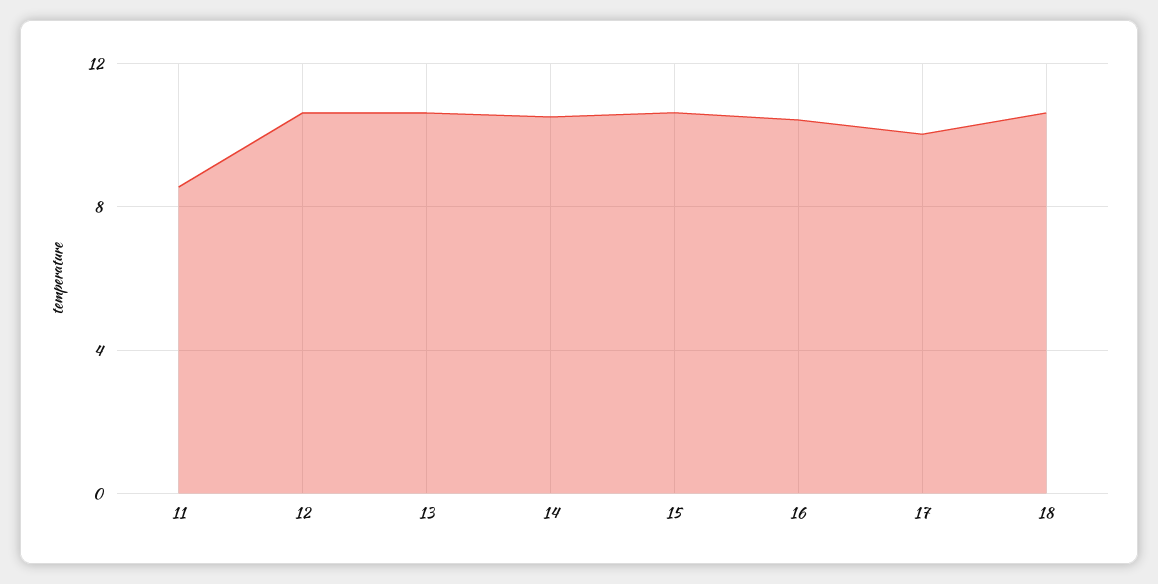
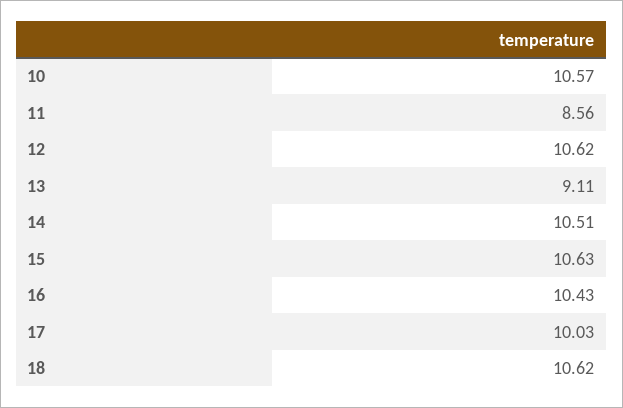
13: 10.5 -> 9.11
10: none -> 10.57

